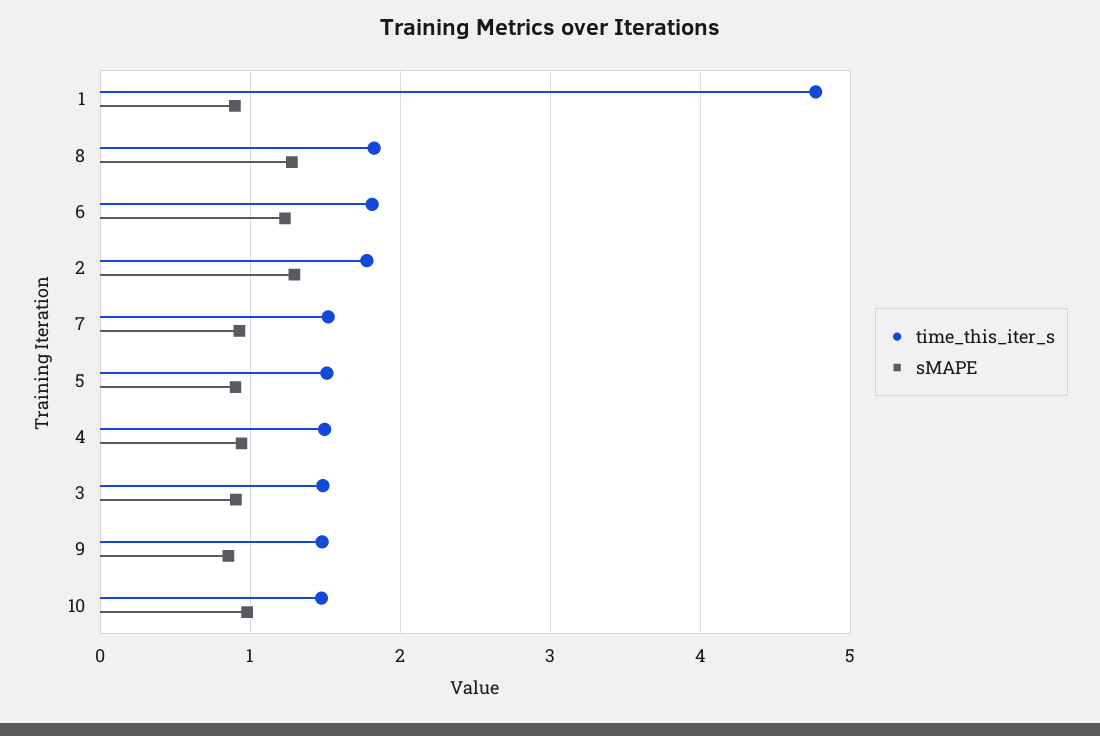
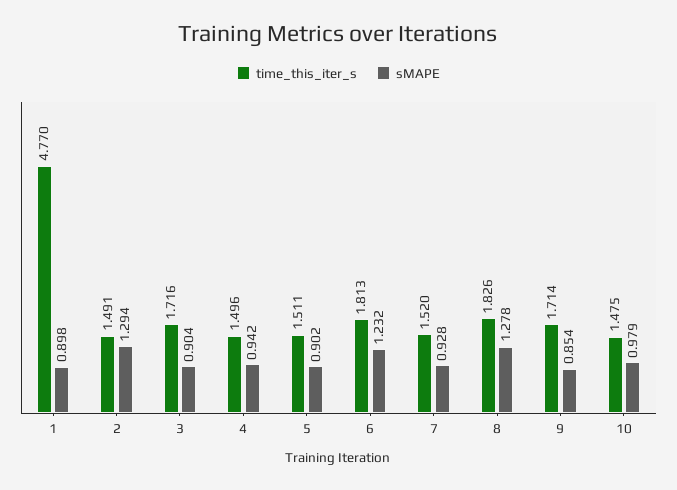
time_this_iter_s, 2: 1.8 -> 1.491
time_this_iter_s, 3: 1.5 -> 1.716
time_this_iter_s, 9: 1.5 -> 1.714

